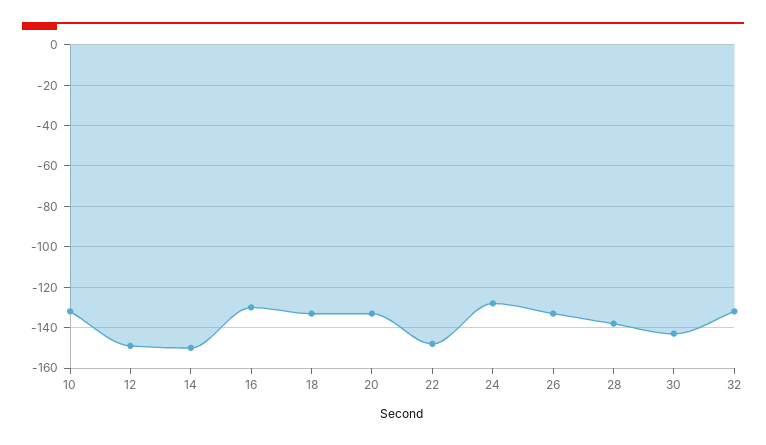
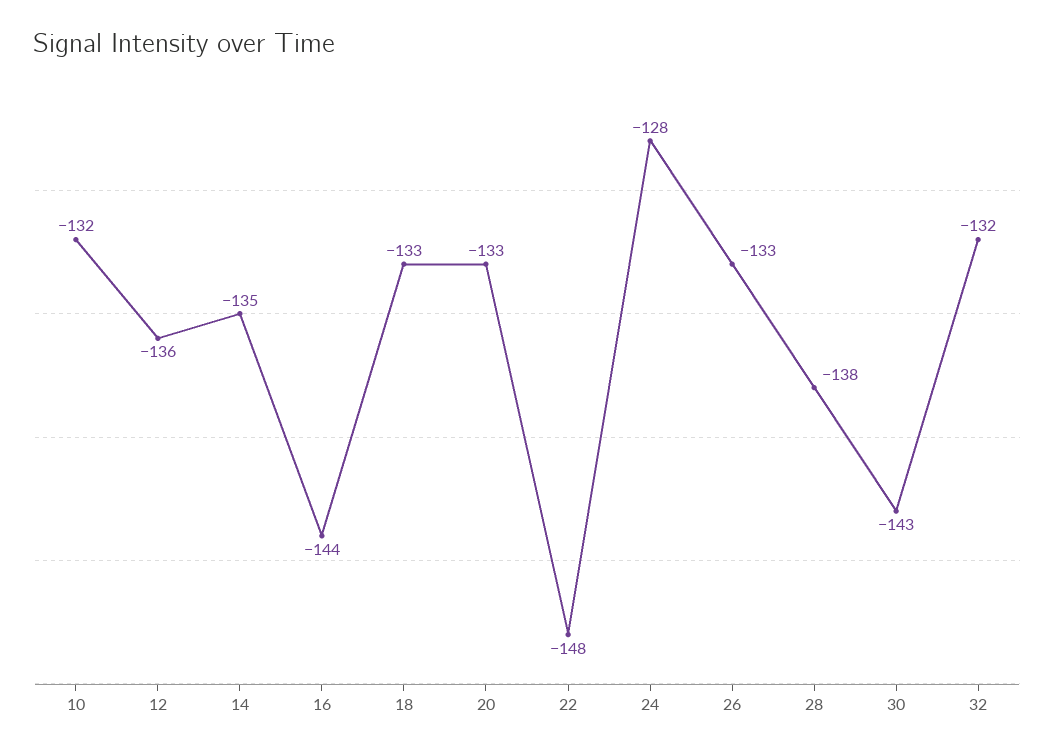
12: -150 -> -136
14: -150 -> -135
16: -130 -> -144

